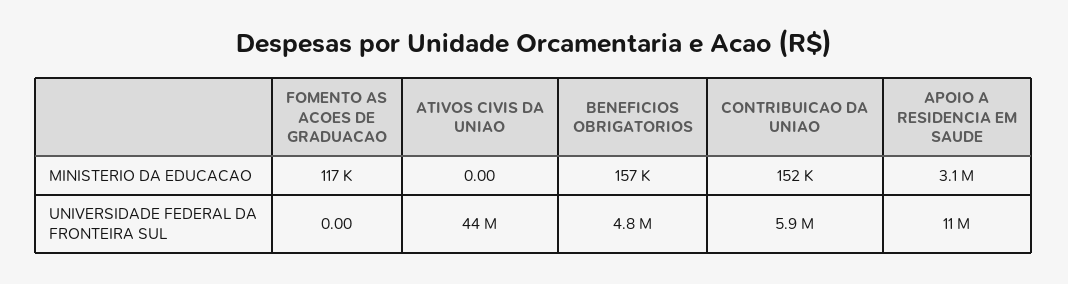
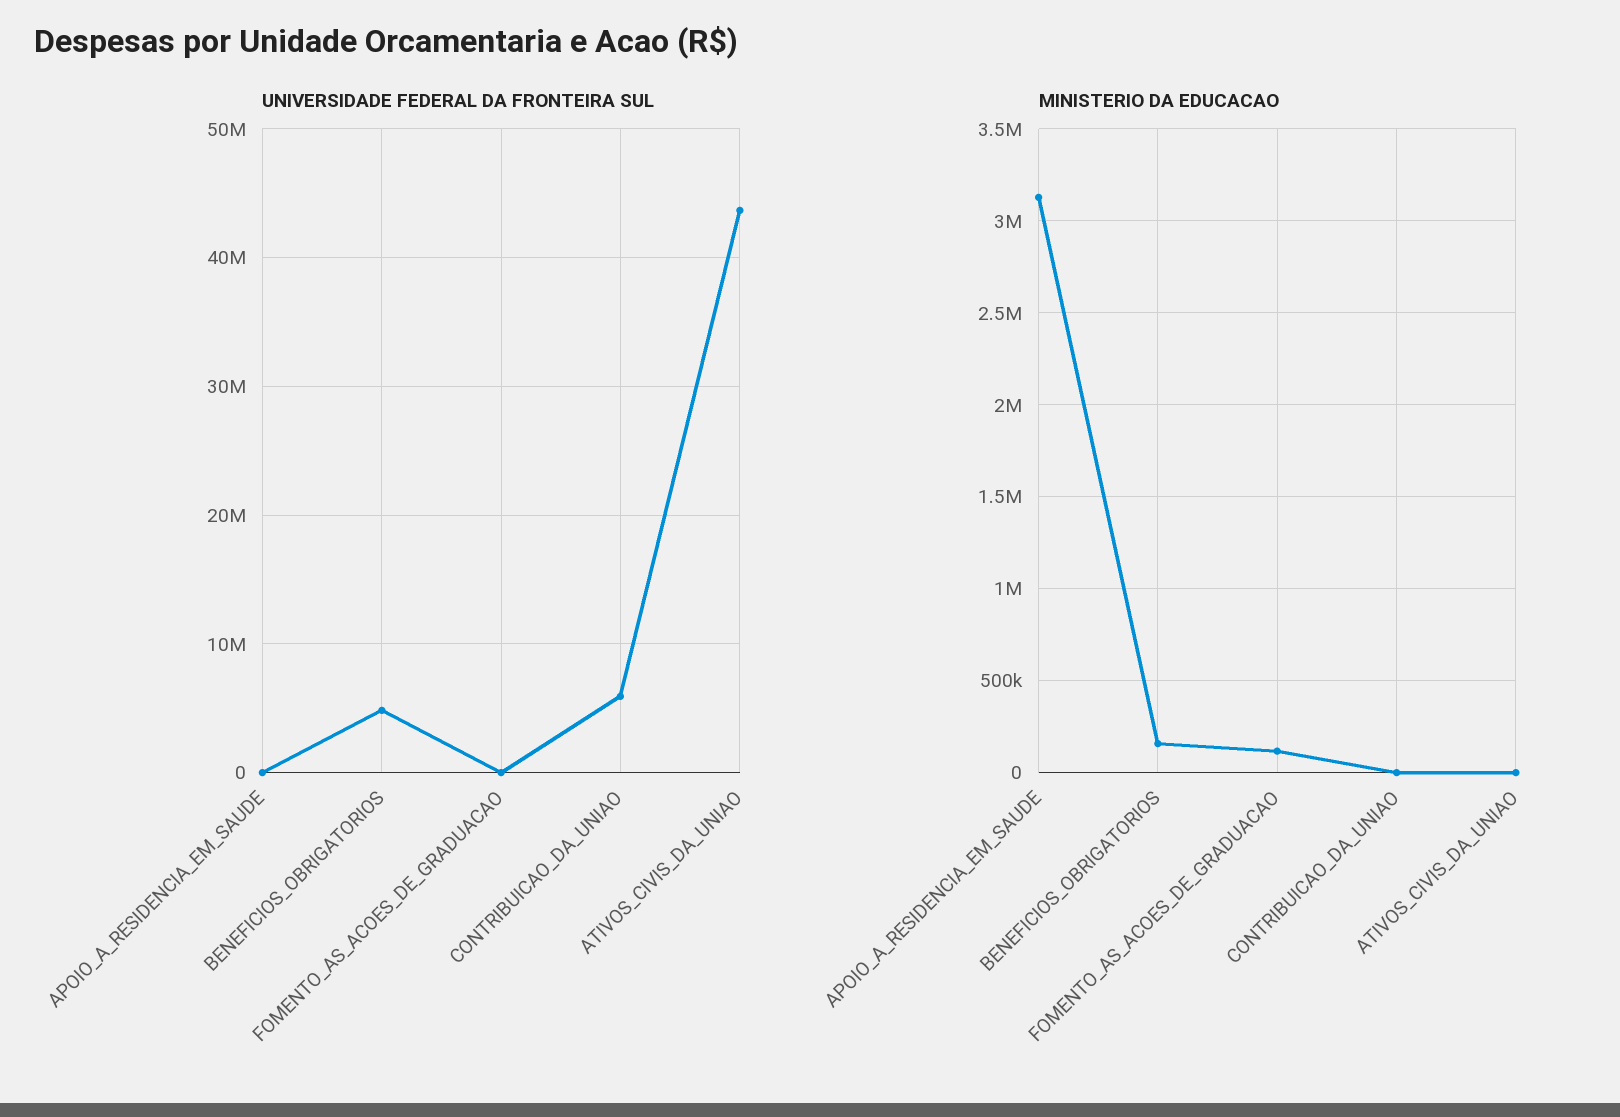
MINISTERIO DA EDUCACAO, CONTRIBUICAO DA UNIAO: 152000 -> 0
UNIVERSIDADE FEDERAL DA FRONTEIRA SUL, APOIO A RESIDENCIA EM SAUDE: 11000000 -> 0

